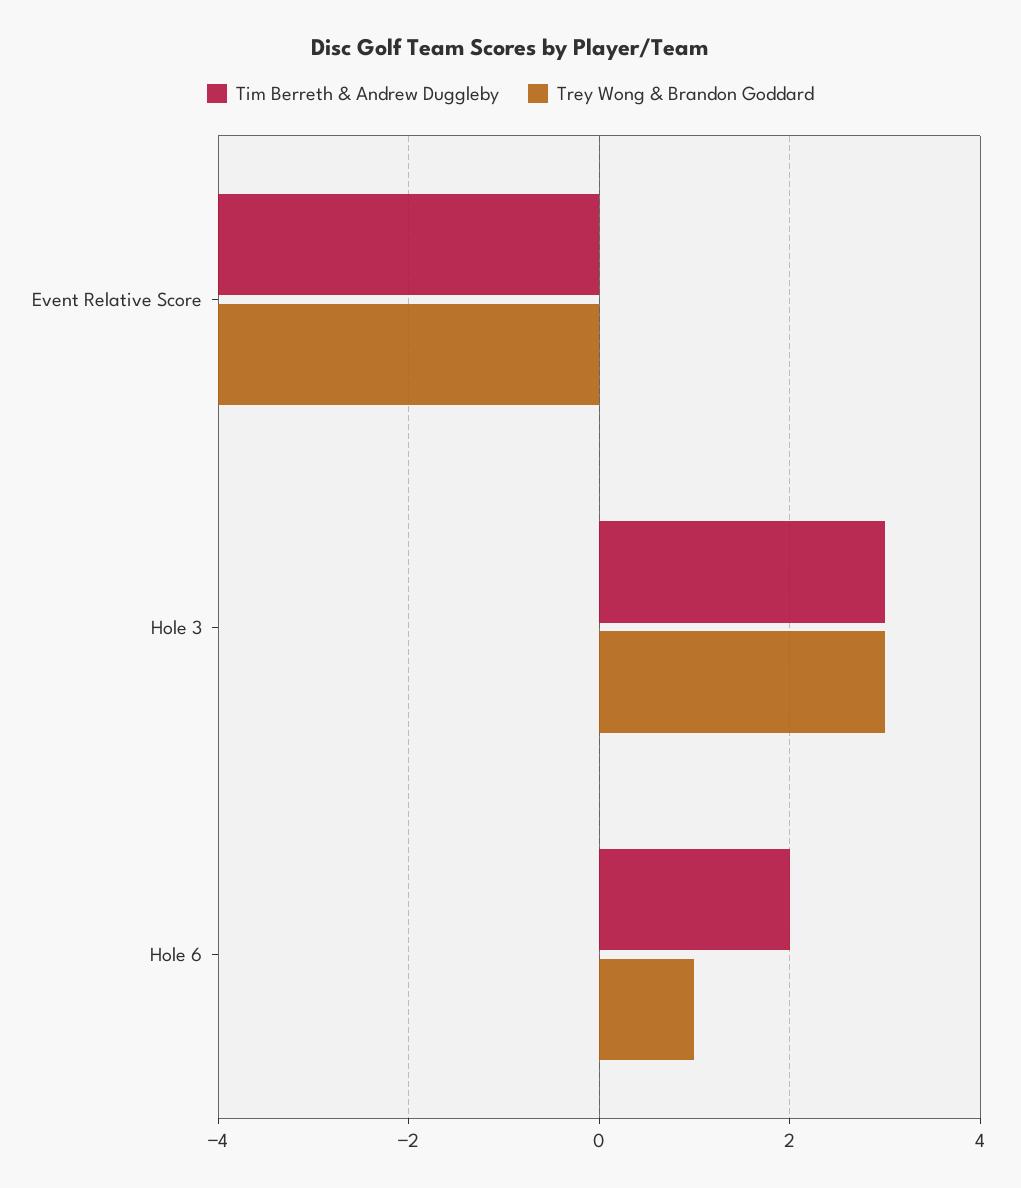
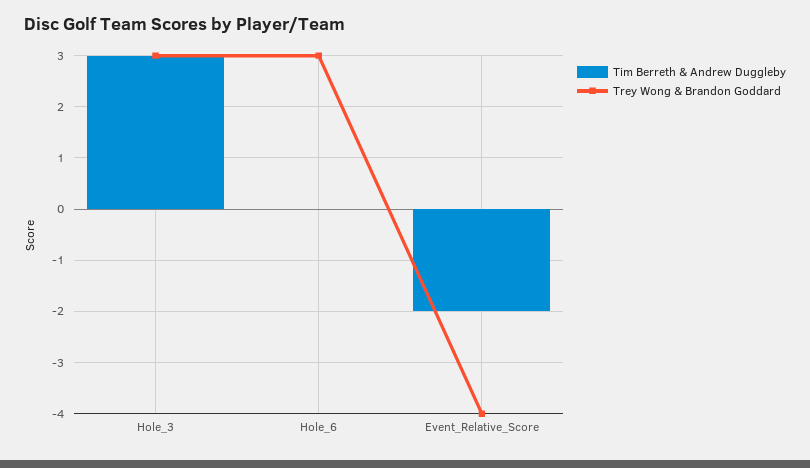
Tim Berreth & Andrew Duggleby, Event Relative Score: -4 -> -2
Tim Berreth & Andrew Duggleby, Hole 6: 2 -> 0
Trey Wong & Brandon Goddard, Hole 6: 1 -> 3

